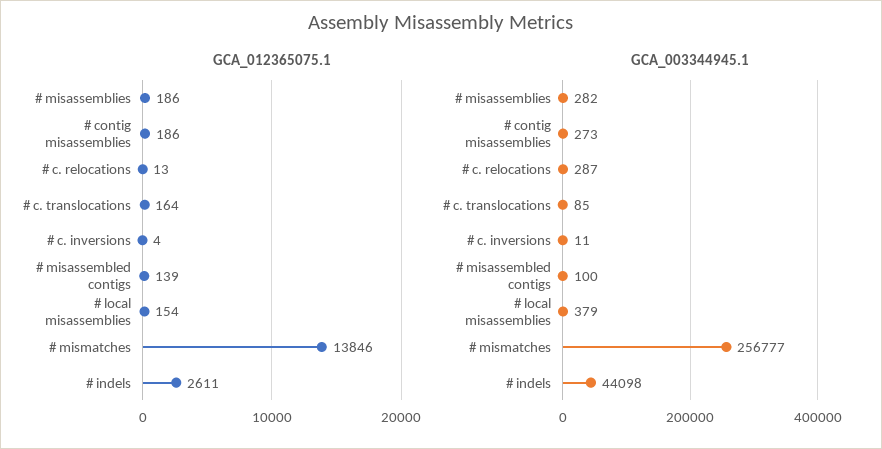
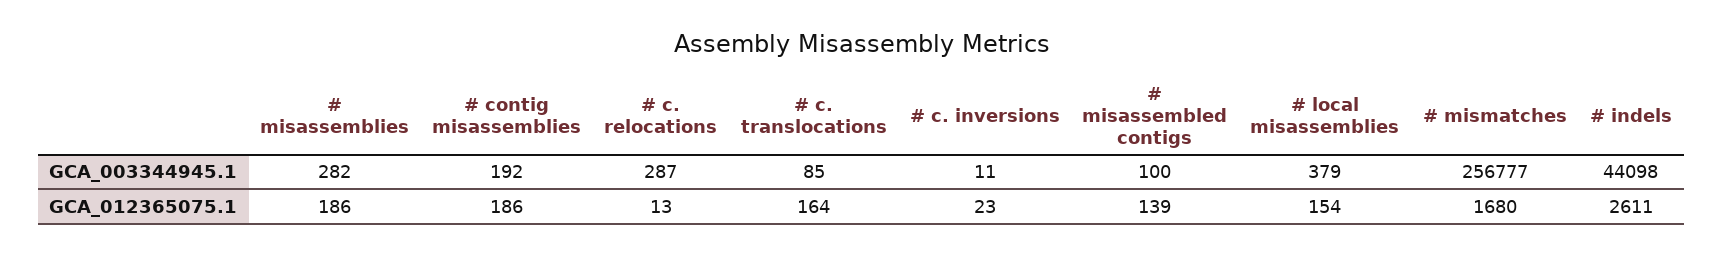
GCA_012365075.1, # c. inversions: 4 -> 23
GCA_012365075.1, # mismatches: 13846 -> 1680
GCA_003344945.1, # contig misassemblies: 273 -> 192

